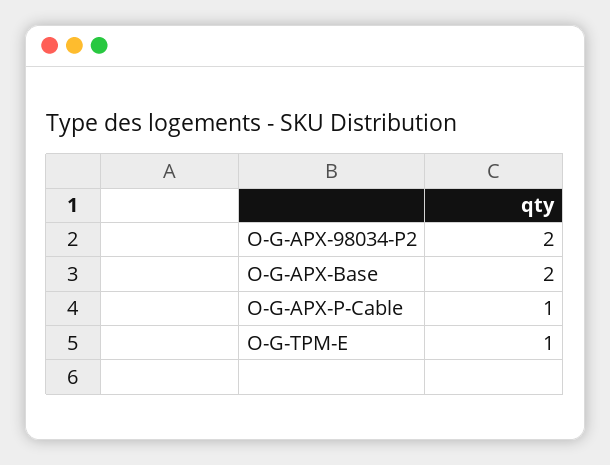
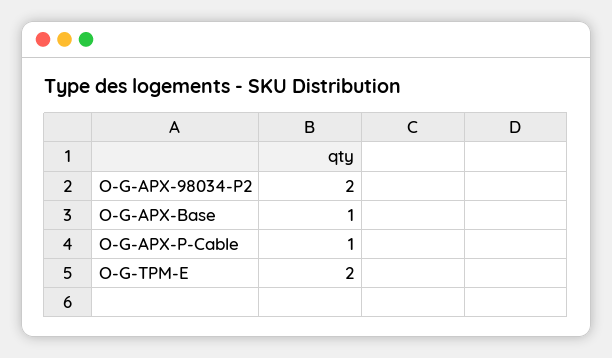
O-G-APX-Base: 2 -> 1
O-G-TPM-E: 1 -> 2

